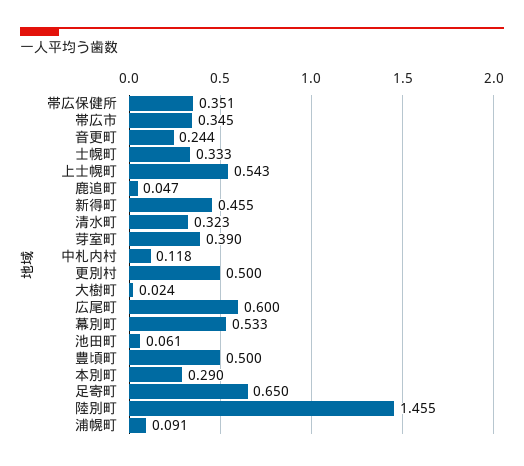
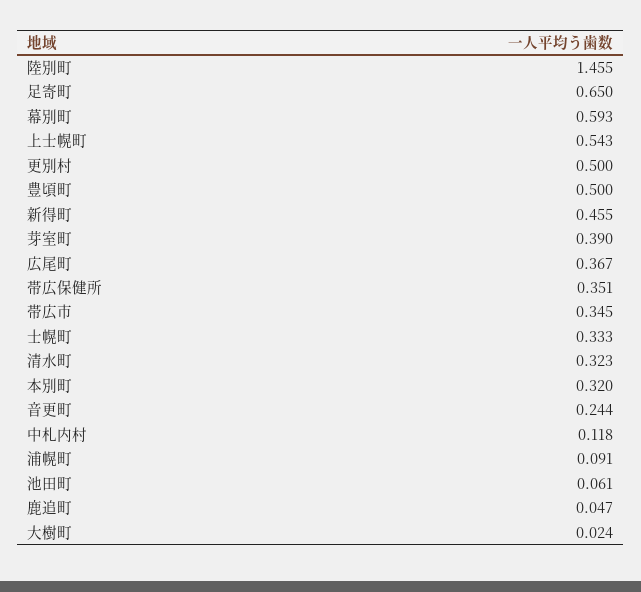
広尾町: 0.6 -> 0.367
幕別町: 0.533 -> 0.593
本別町: 0.29 -> 0.32

